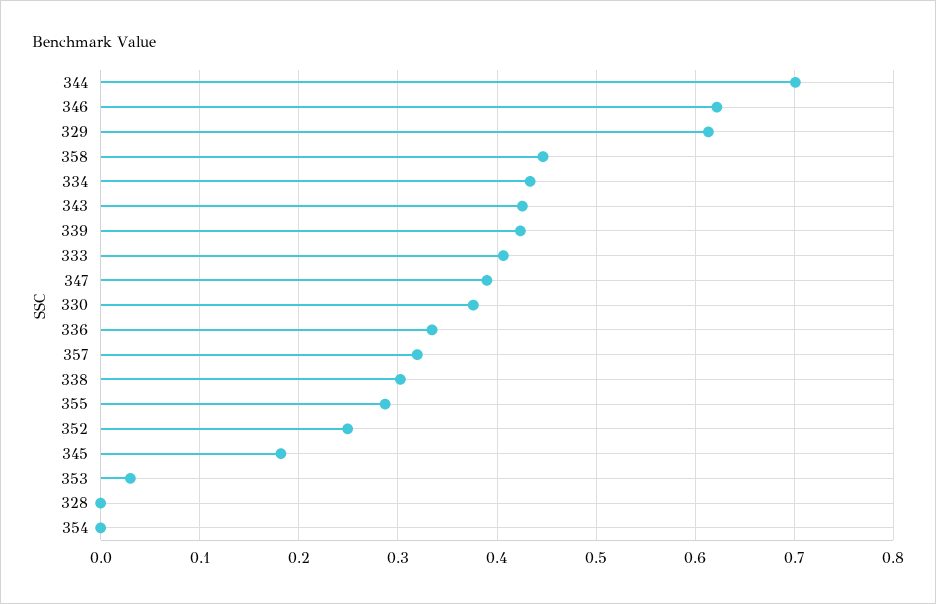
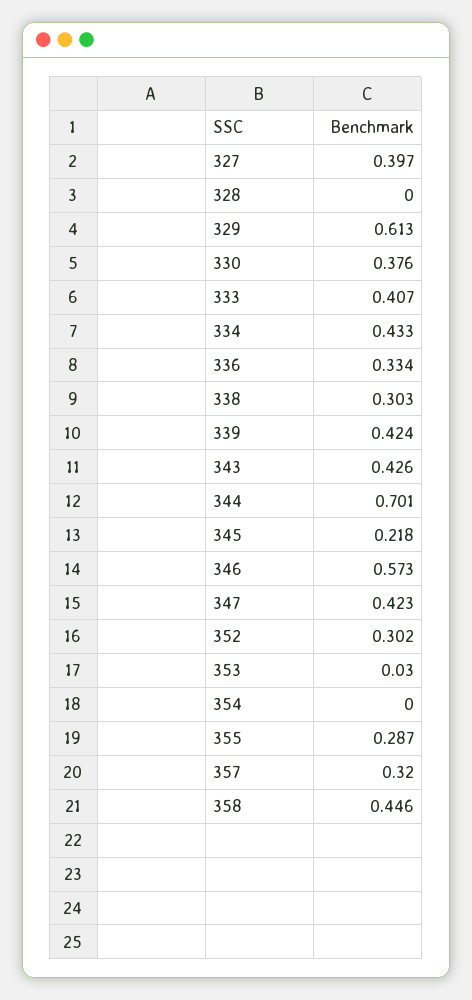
346: 0.62 -> 0.573
347: 0.39 -> 0.423
352: 0.25 -> 0.302
345: 0.18 -> 0.218
327: none -> 0.397

